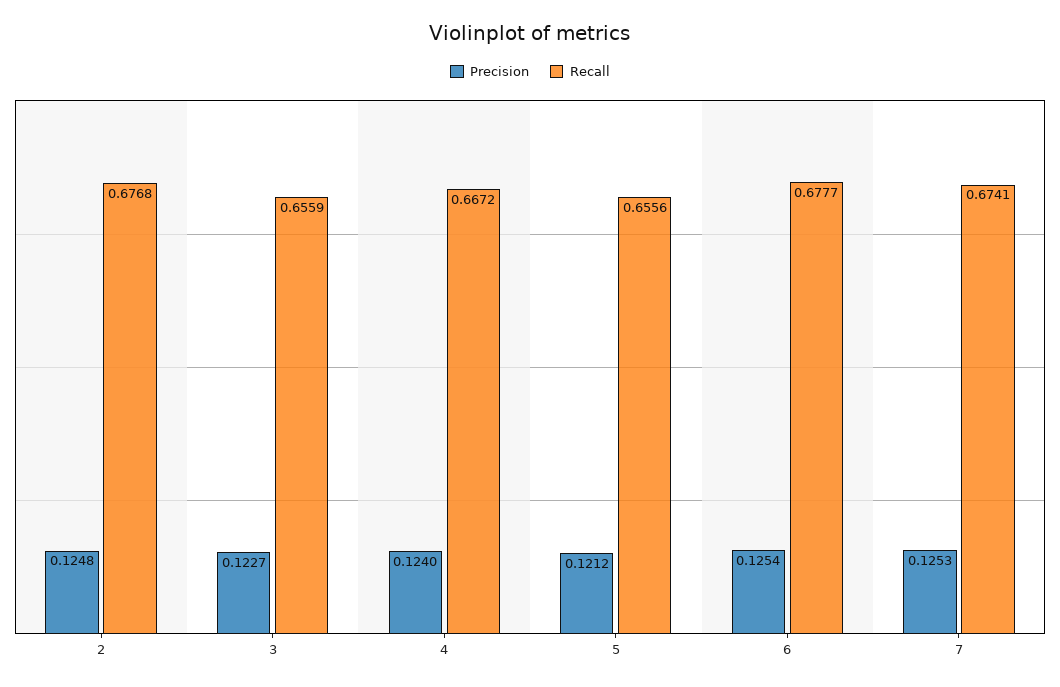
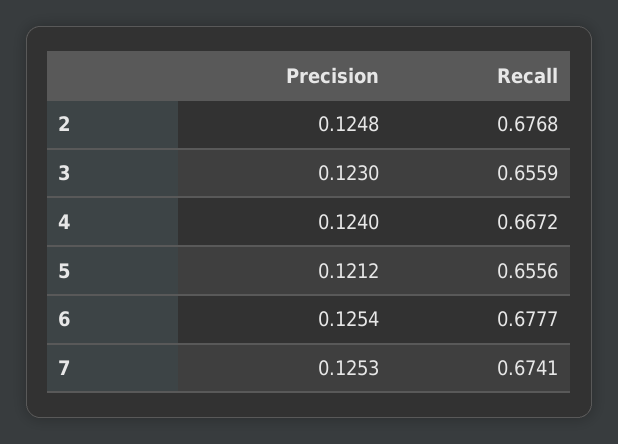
Precision, 3: 0.1227 -> 0.123

